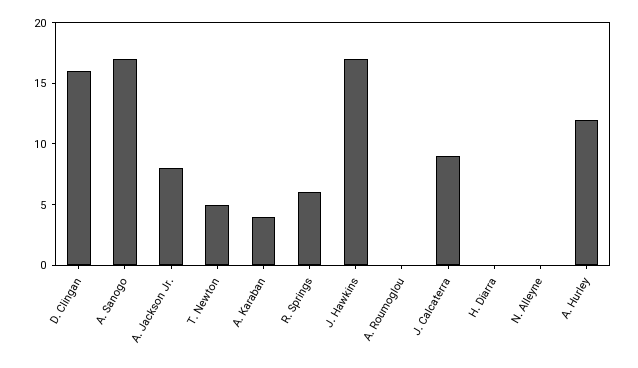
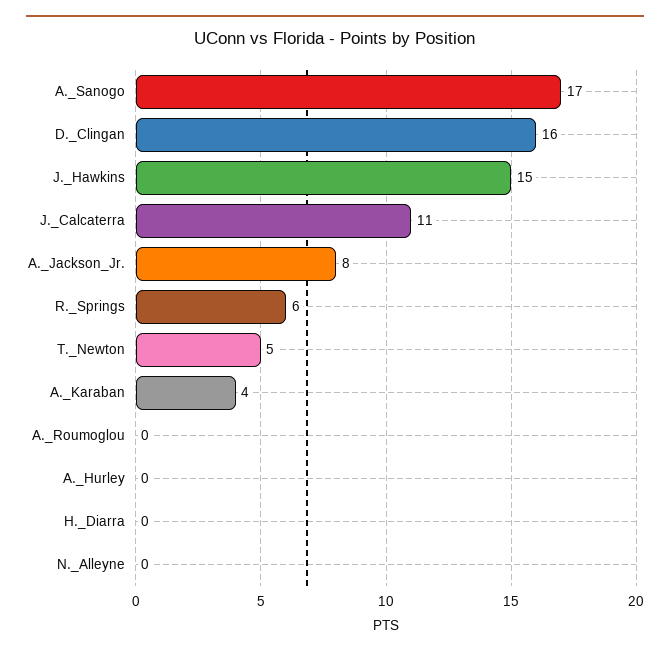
J. Hawkins: 17 -> 15
J. Calcaterra: 9 -> 11
A. Hurley: 12 -> 0

